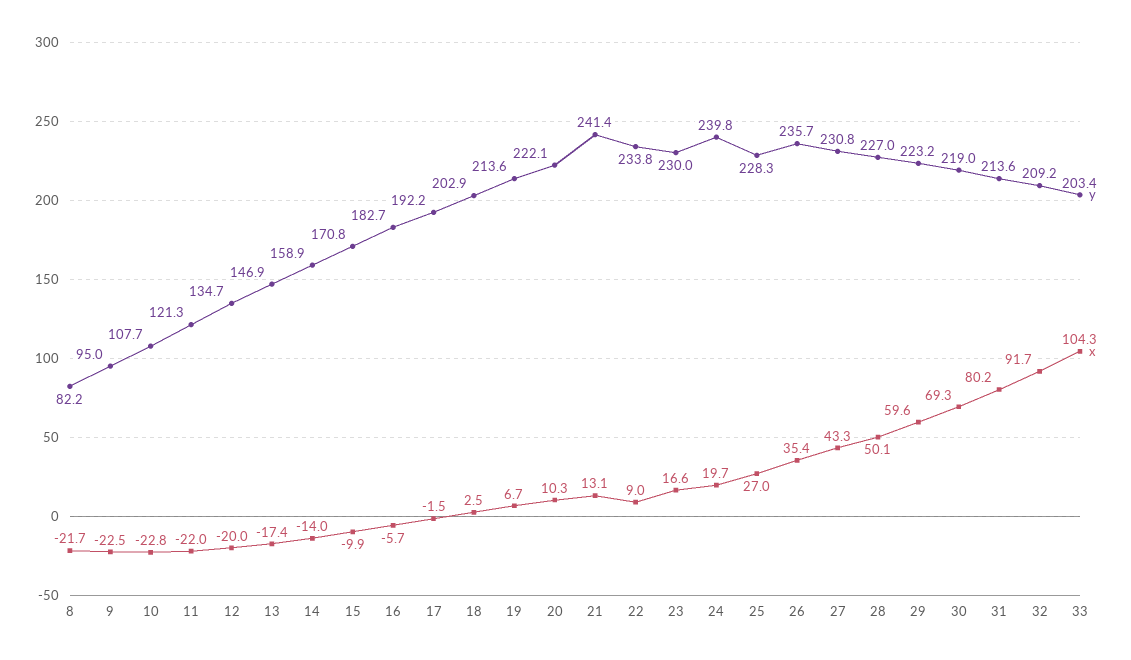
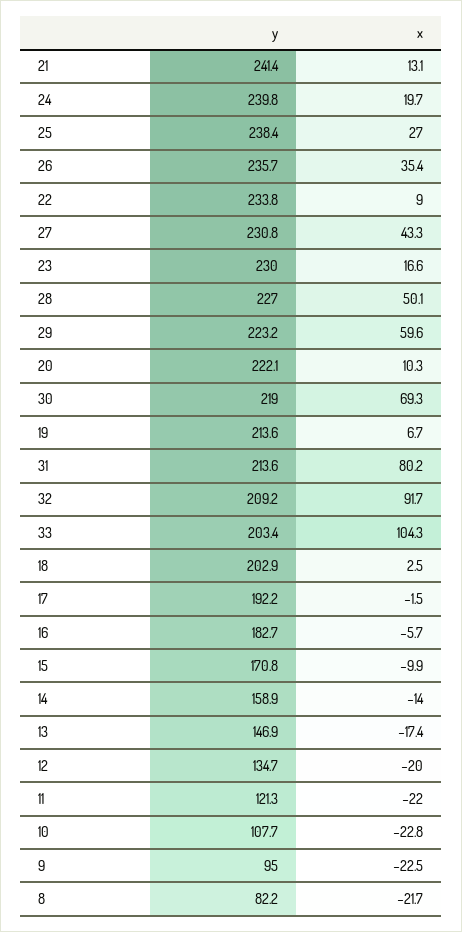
y, 25: 228.3 -> 238.4

